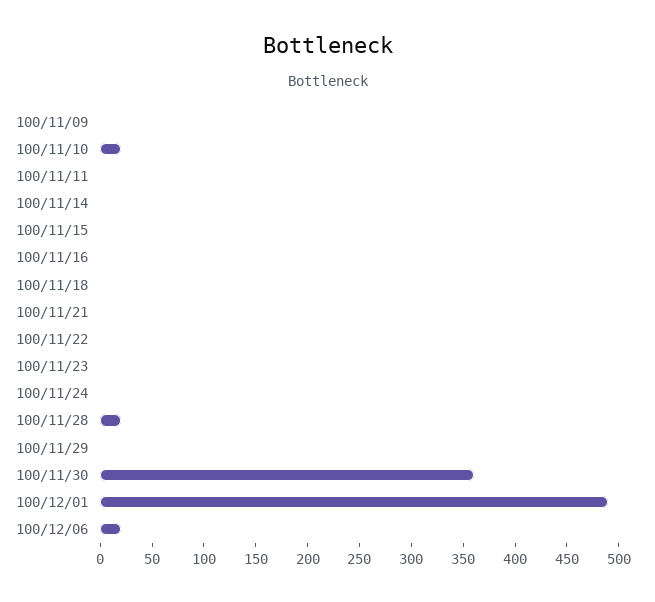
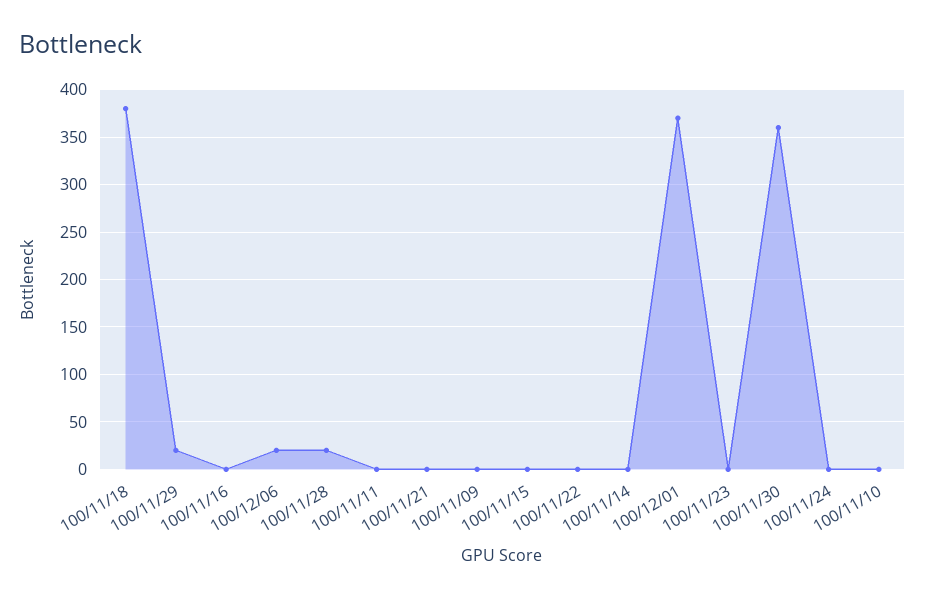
100/11/10: 20 -> 0
100/11/18: 0 -> 380
100/11/29: 0 -> 20
100/12/01: 490 -> 370

